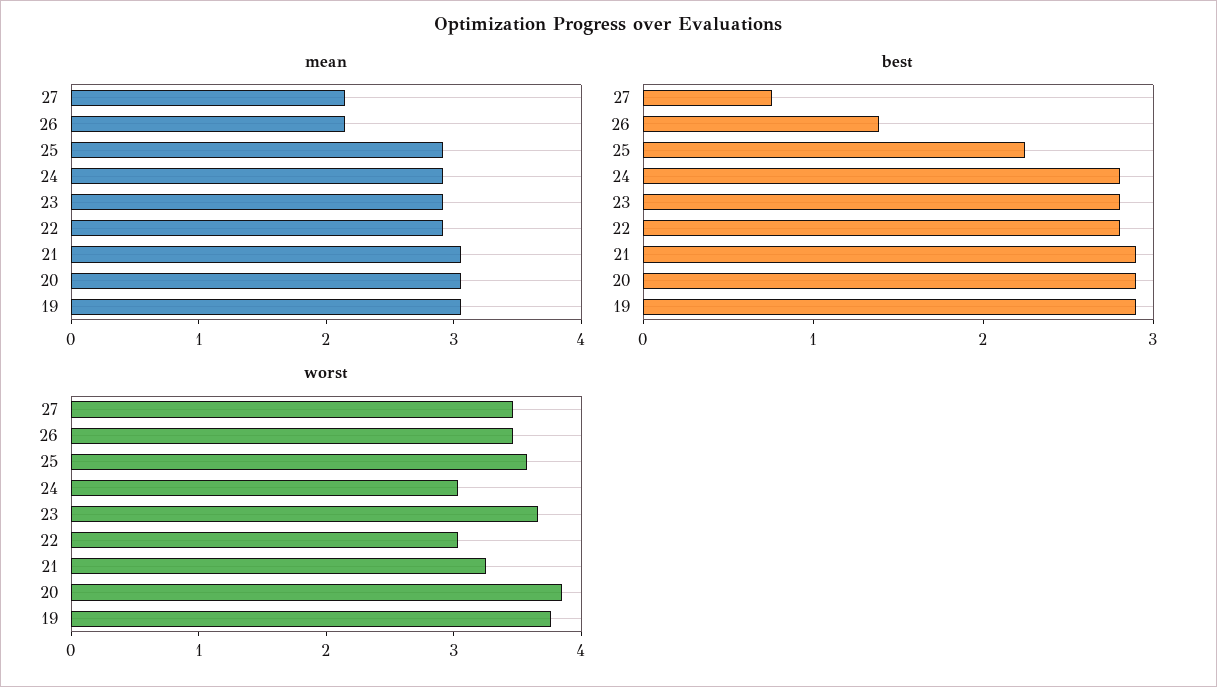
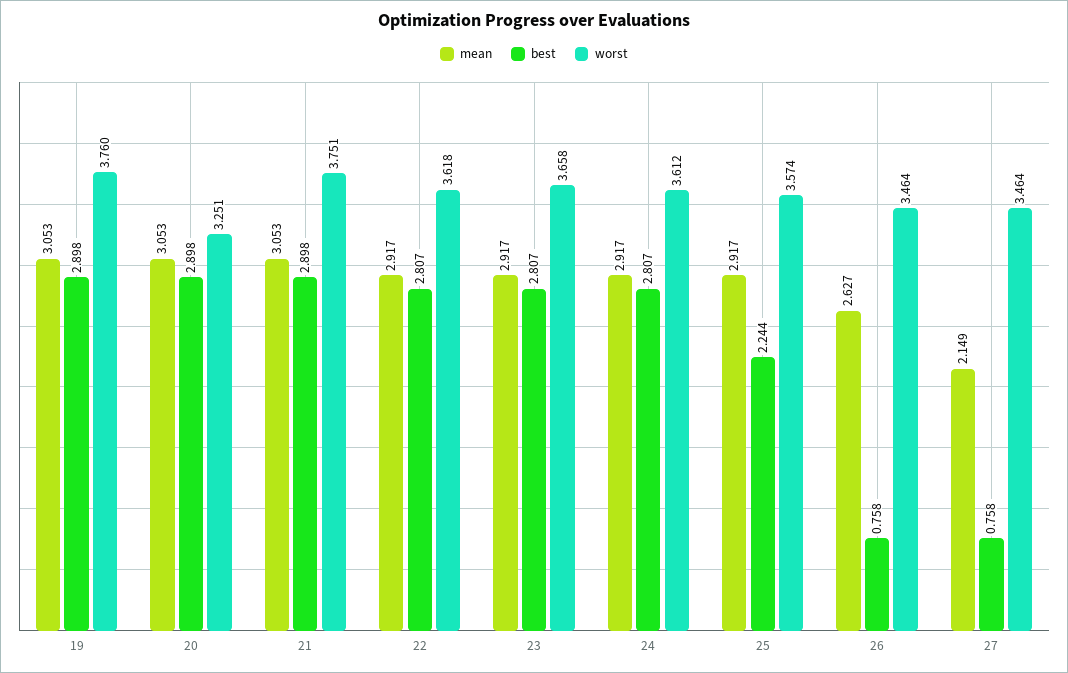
mean, 26: 2.2 -> 2.627
best, 26: 1.4 -> 0.758
worst, 24: 3 -> 3.612
worst, 22: 3 -> 3.618
worst, 21: 3.2 -> 3.751
worst, 20: 3.8 -> 3.251

